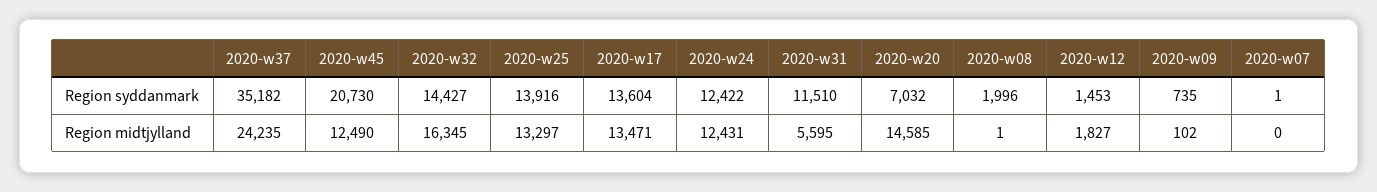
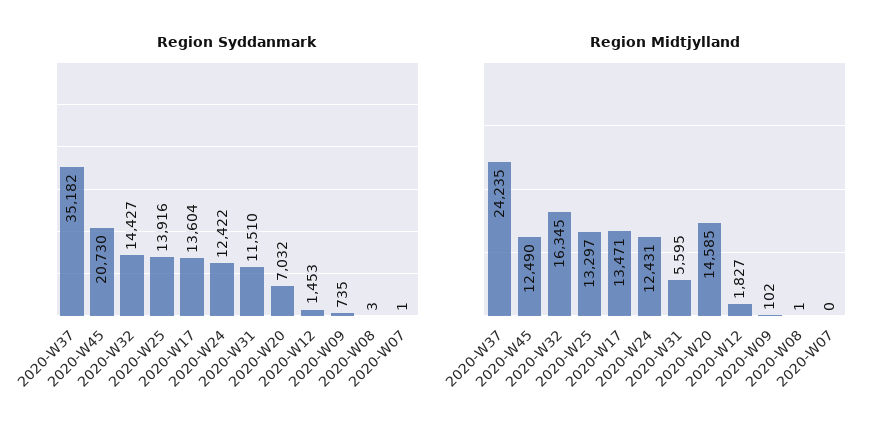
Region syddanmark, 2020-w08: 1996 -> 3

